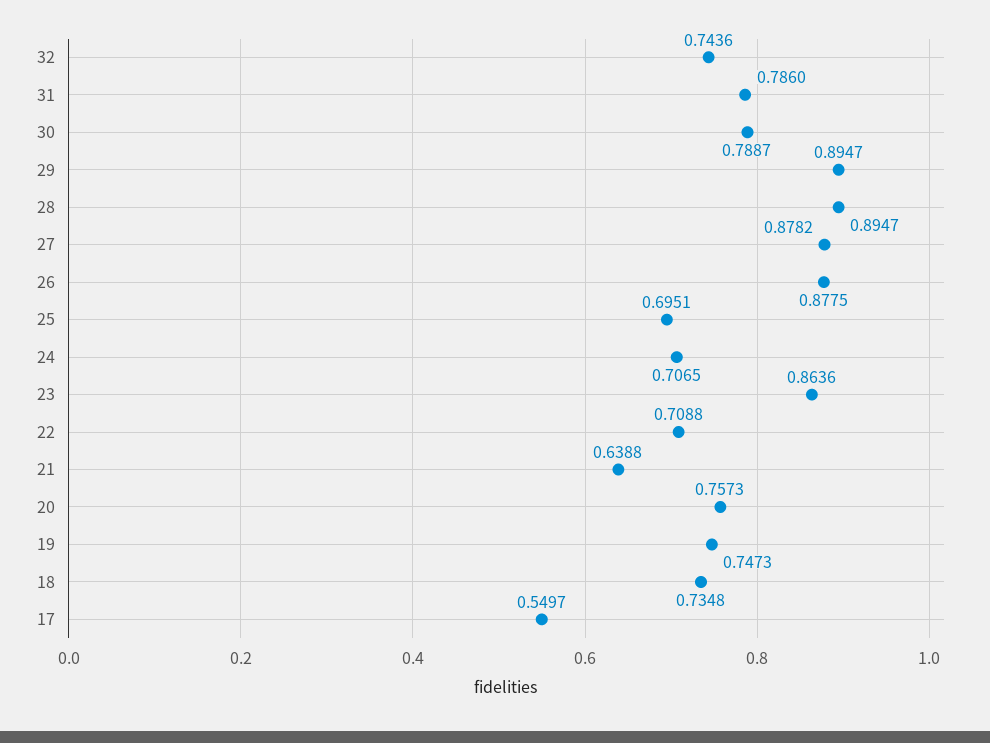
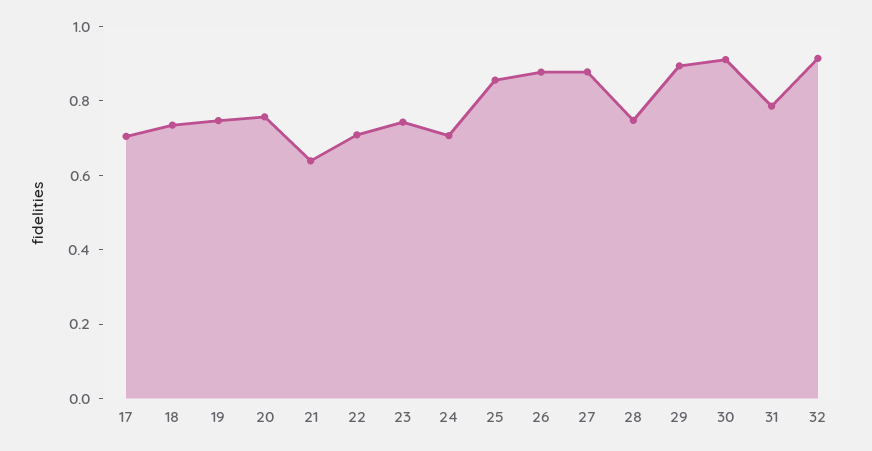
32: 0.7436 -> 0.9
30: 0.7887 -> 0.9
28: 0.8947 -> 0.75
25: 0.6951 -> 0.85
23: 0.8636 -> 0.75
17: 0.5497 -> 0.7

